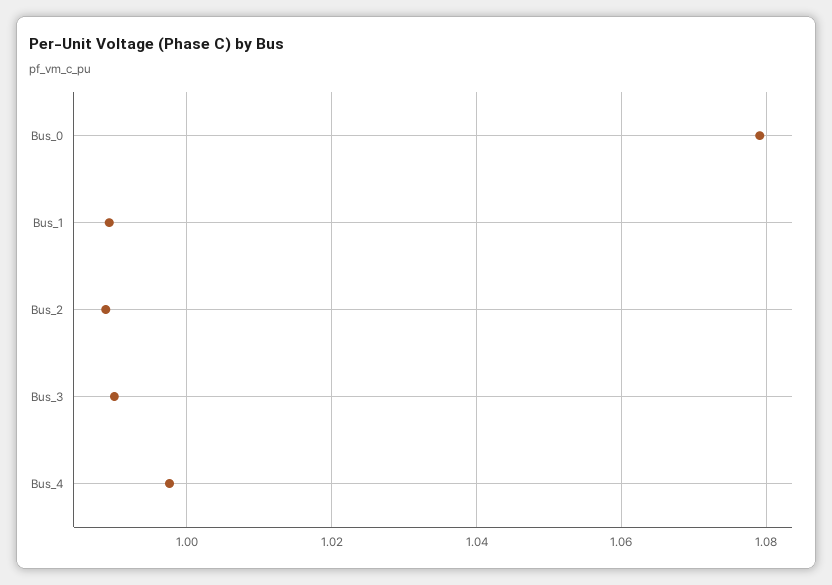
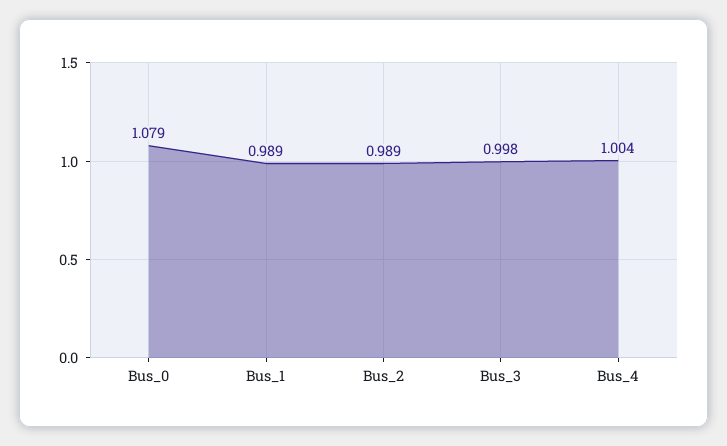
Bus_3: 0.99 -> 0.998
Bus_4: 0.998 -> 1.004

